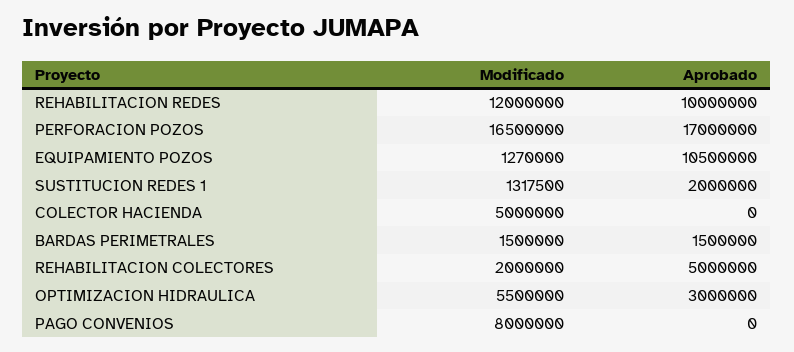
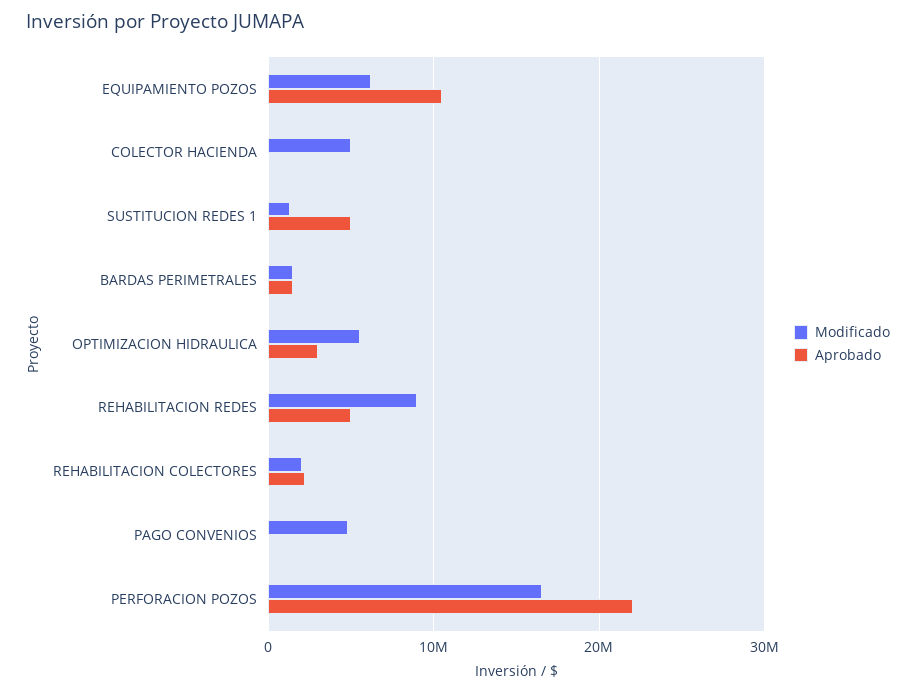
Modificado, REHABILITACION REDES: 12000000 -> 9000000
Aprobado, REHABILITACION REDES: 10000000 -> 5000000
Aprobado, PERFORACION POZOS: 17000000 -> 22000000
Modificado, EQUIPAMIENTO POZOS: 1270000 -> 6000000
Aprobado, SUSTITUCION REDES 1: 2000000 -> 5000000
Aprobado, REHABILITACION COLECTORES: 5000000 -> 2000000
Modificado, PAGO CONVENIOS: 8000000 -> 5000000

